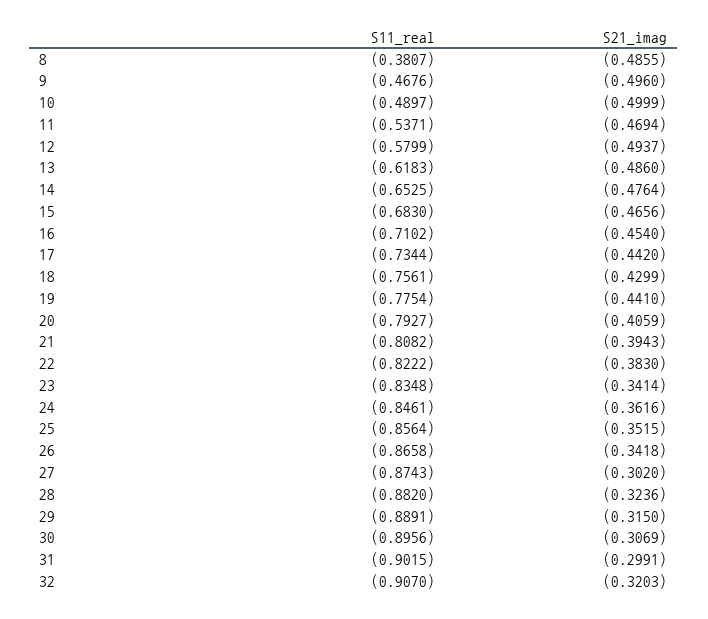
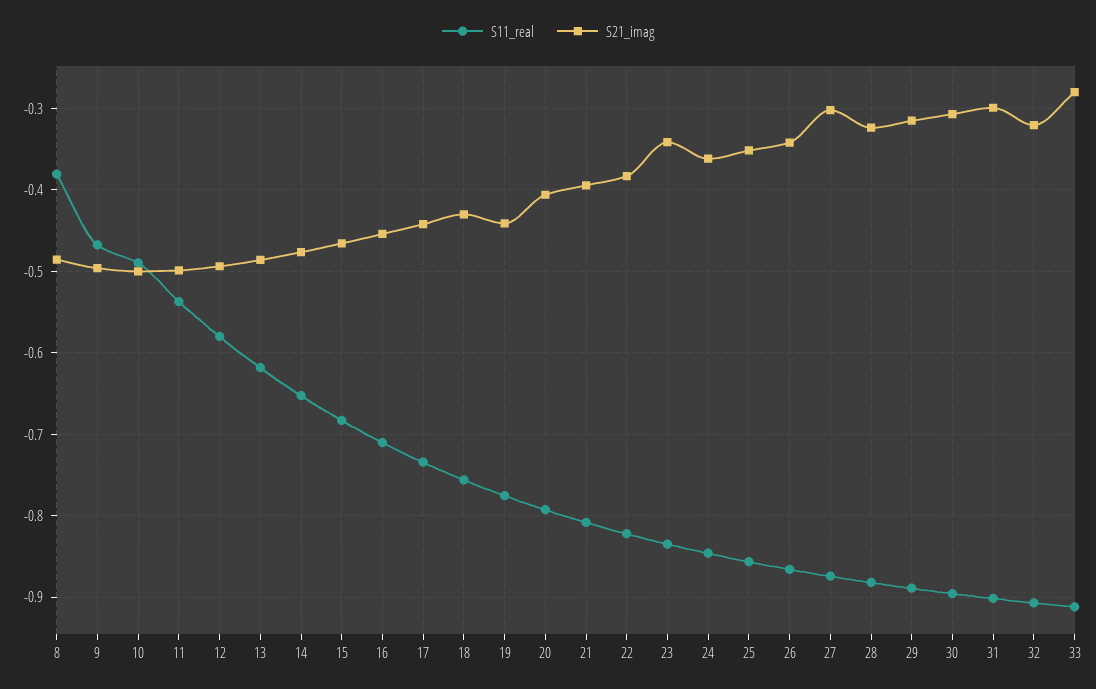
S21_imag, 11: -0.4694 -> -0.5
S11_real, 33: none -> -0.91
S21_imag, 33: none -> -0.28

